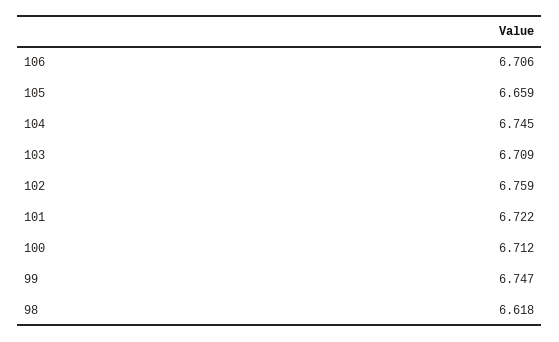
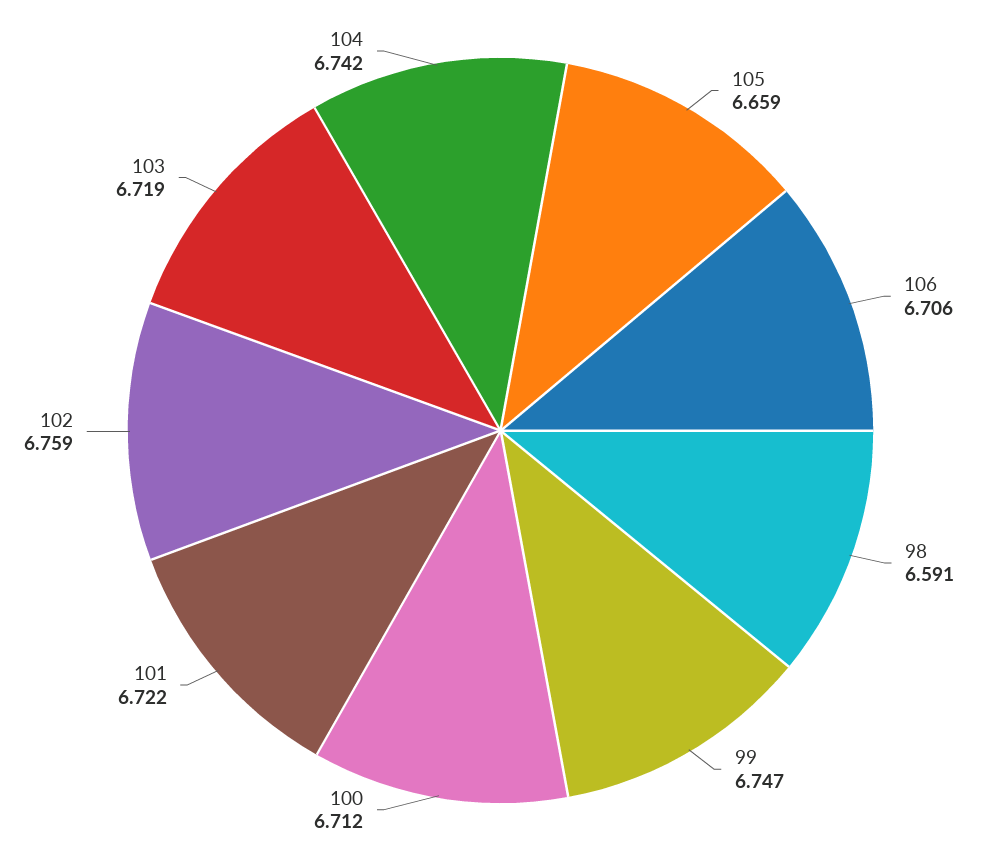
104: 6.745 -> 6.742
103: 6.709 -> 6.719
98: 6.618 -> 6.591

